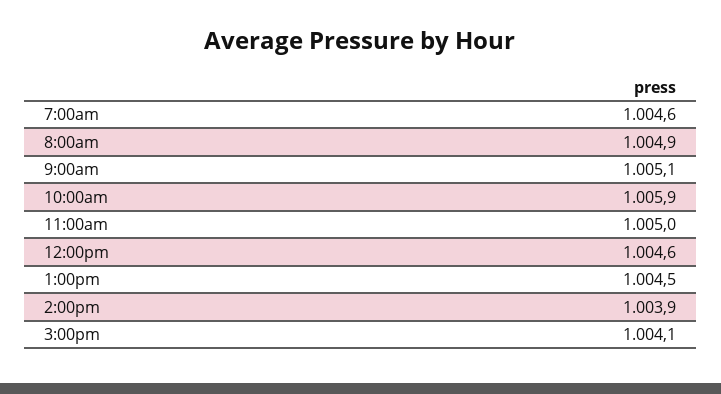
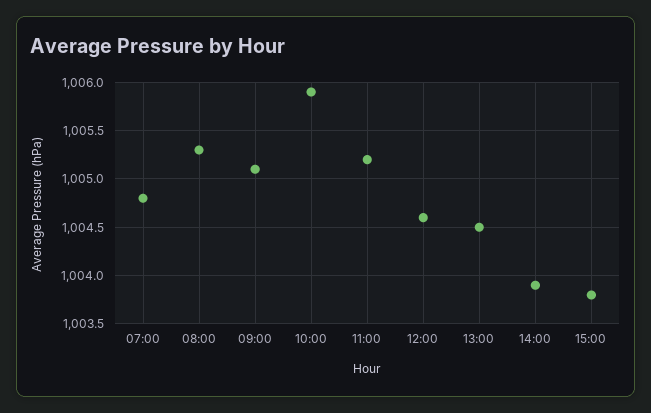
7:00am: 1004.6 -> 1004.8
8:00am: 1004.9 -> 1005.3
11:00am: 1005 -> 1005.2
3:00pm: 1004.1 -> 1003.8

